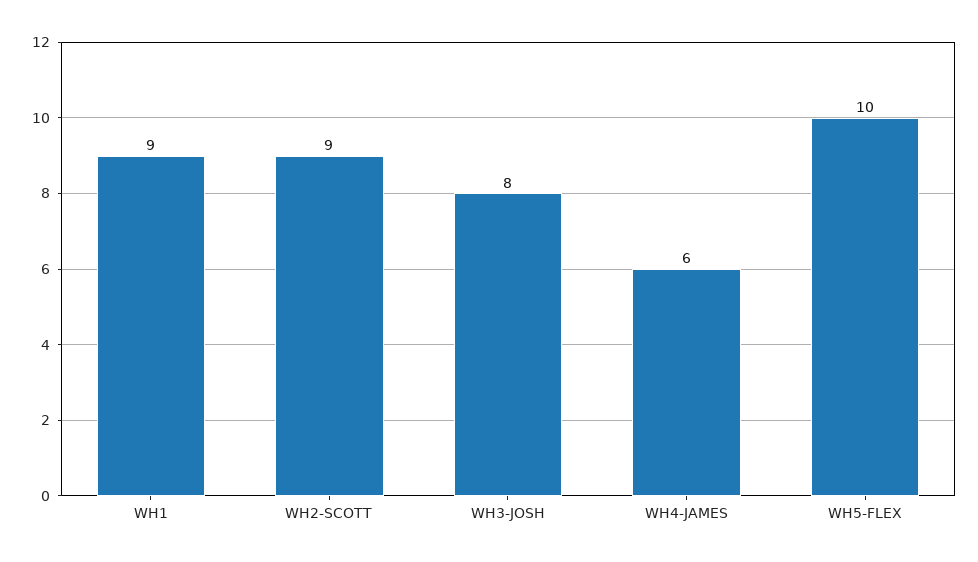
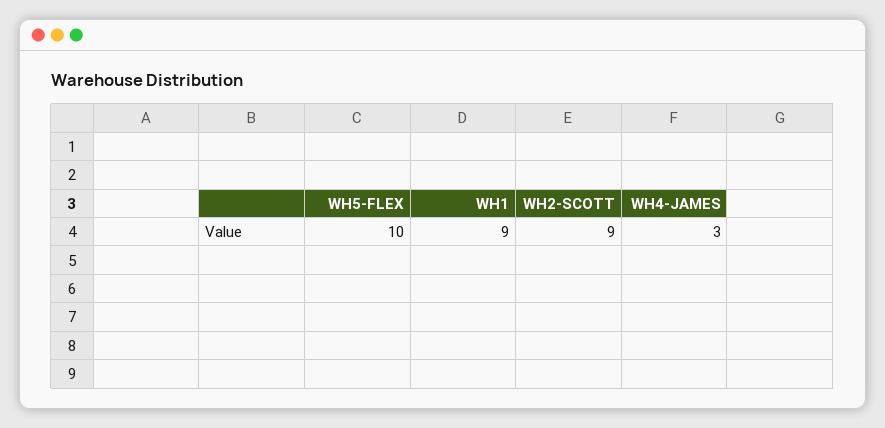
WH3-JOSH: 8 -> none
WH4-JAMES: 6 -> 3

